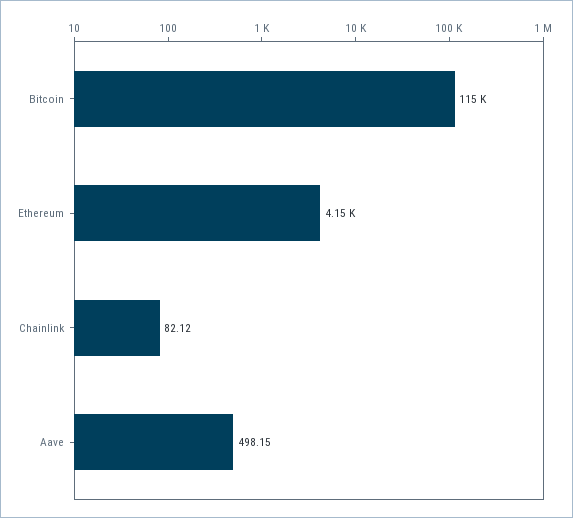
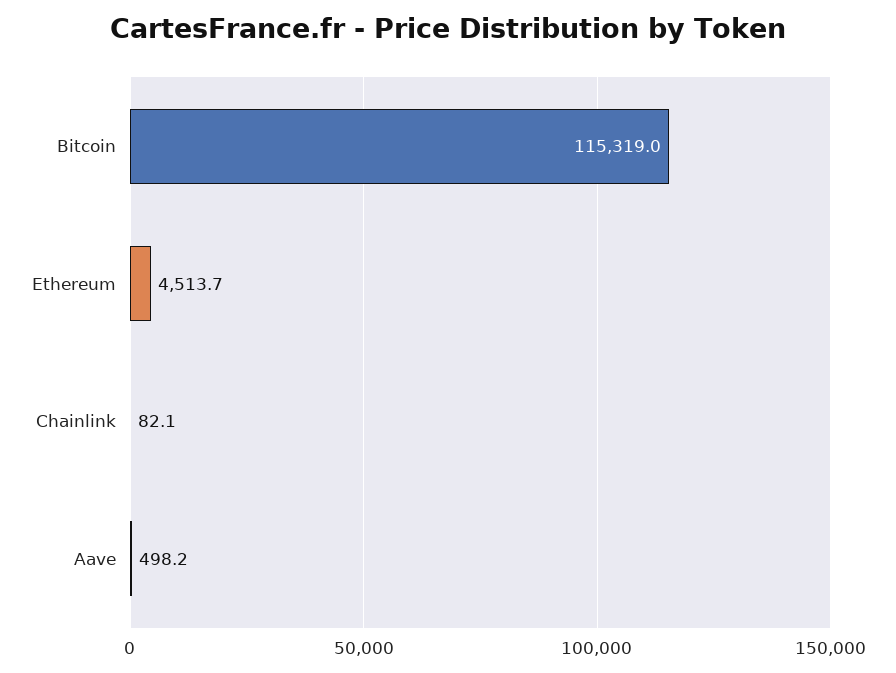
Ethereum: 4150 -> 4513.7

